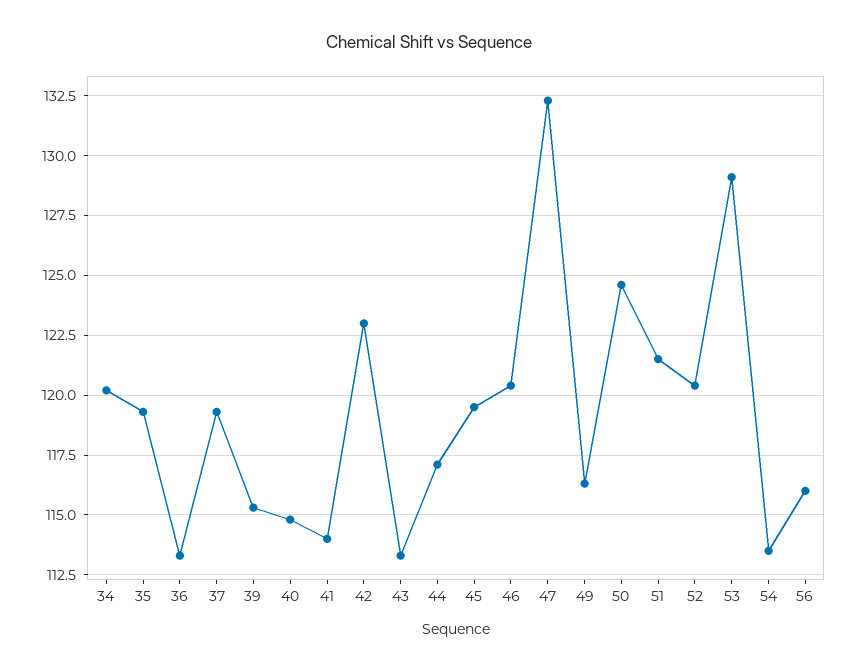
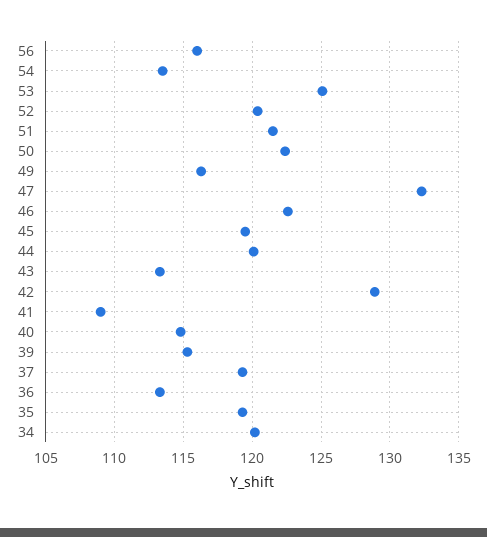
41: 114 -> 109
42: 123 -> 129
44: 117 -> 120
46: 120.5 -> 122.5
50: 124.5 -> 122.5
53: 129 -> 125

